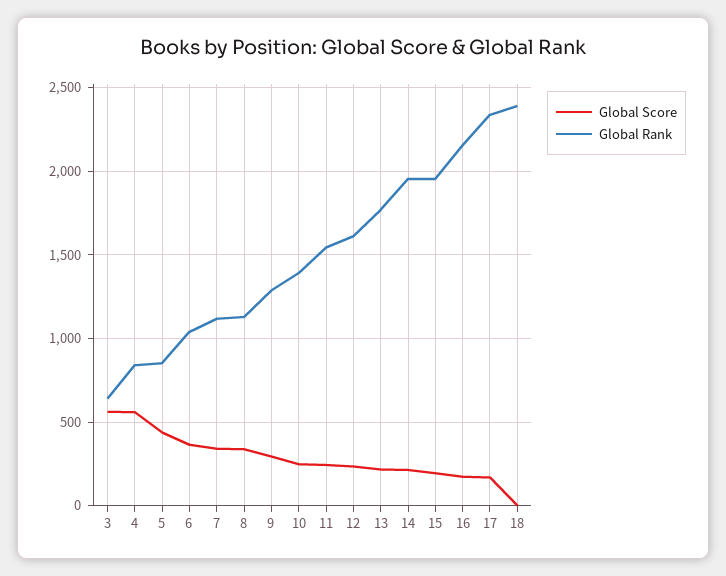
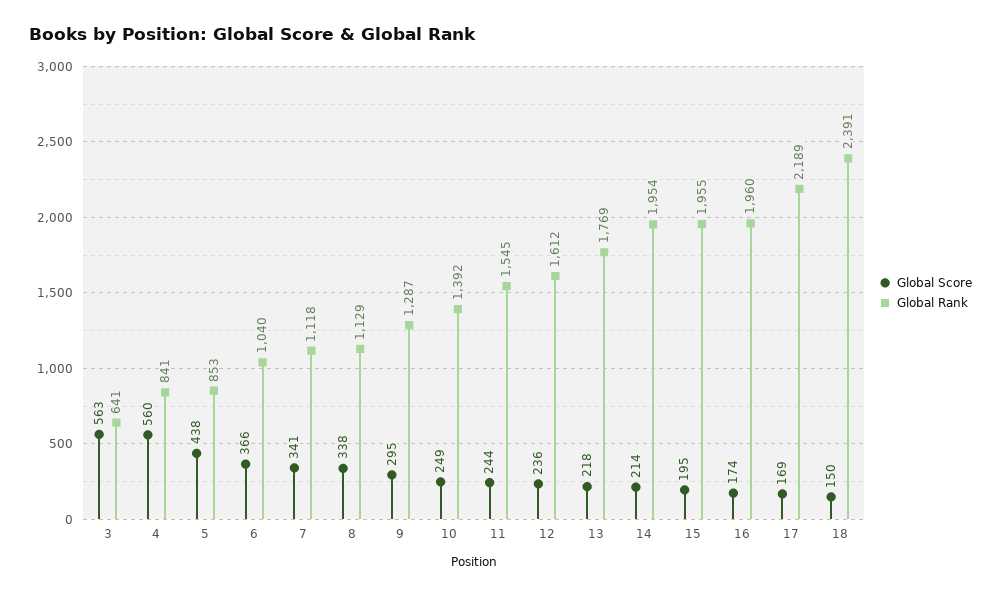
Global Rank, 16: 2150 -> 1960
Global Rank, 17: 2350 -> 2189
Global Score, 18: 0 -> 150

